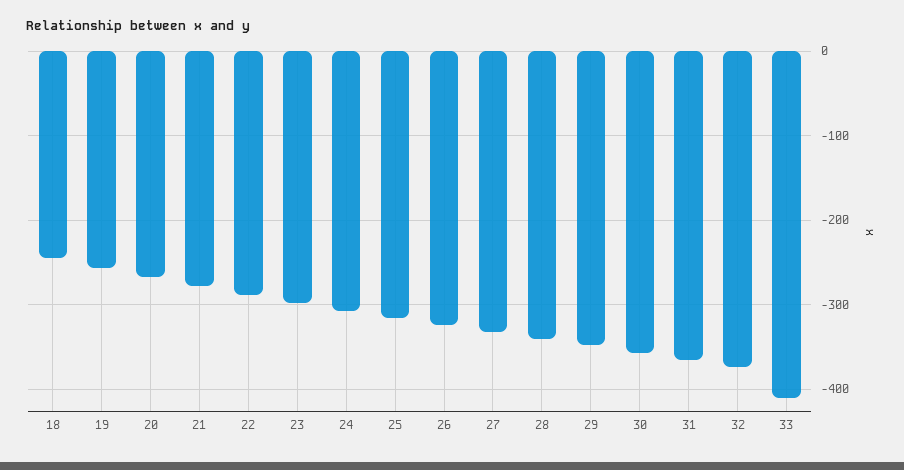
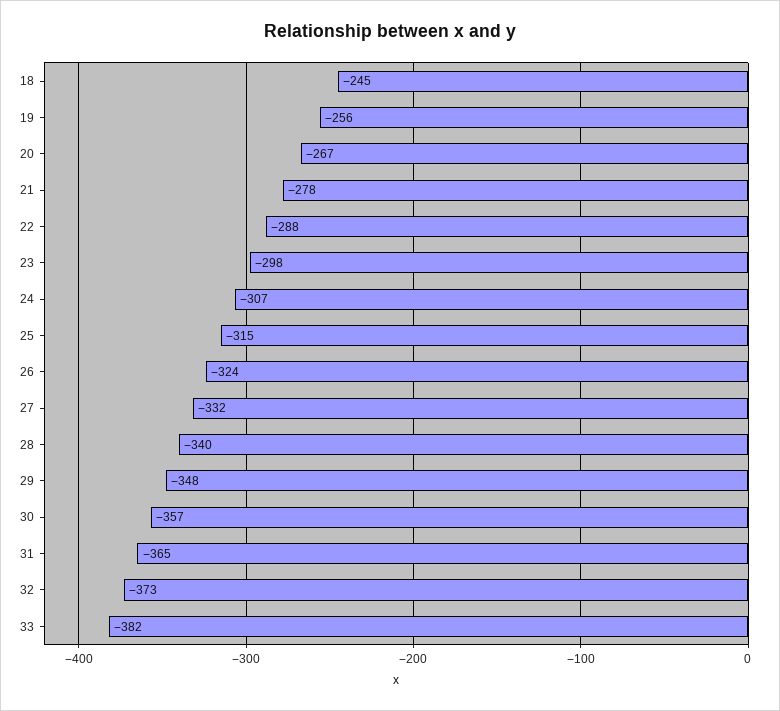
33: -410 -> -382

